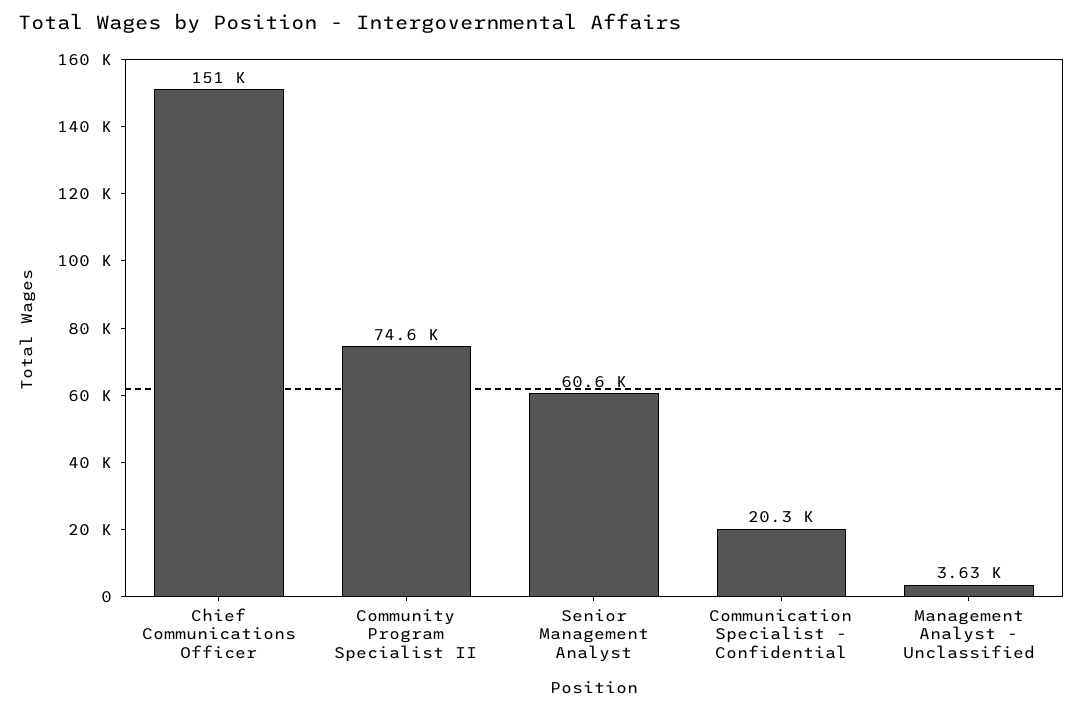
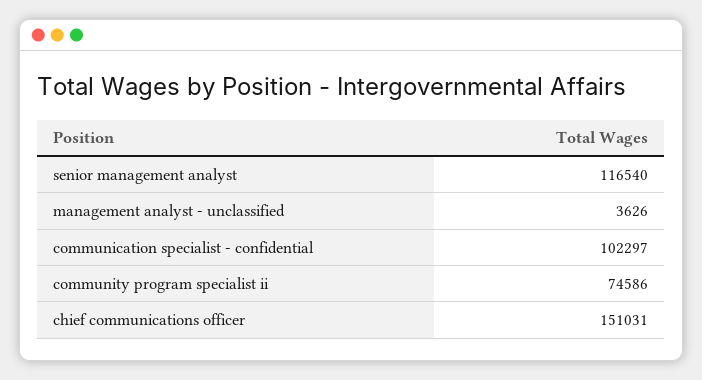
Senior Management Analyst: 60600 -> 116540
Communication Specialist - Confidential: 20300 -> 102297

